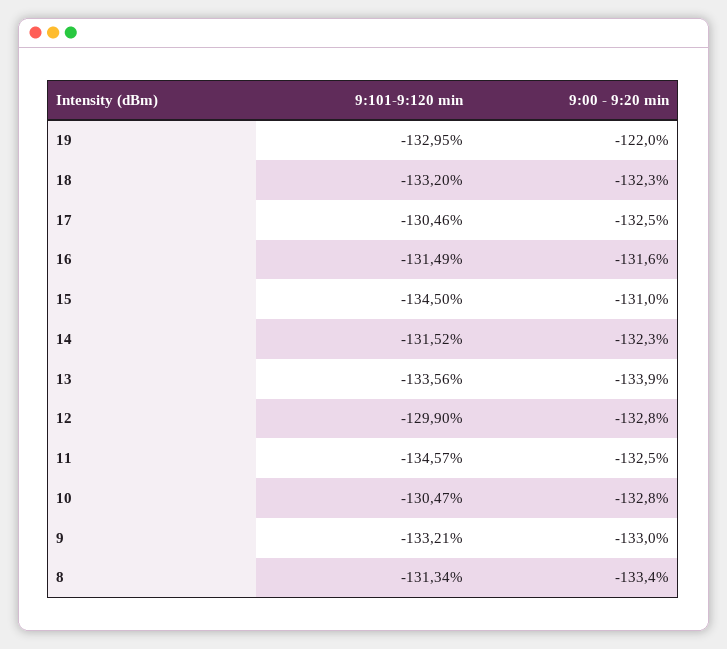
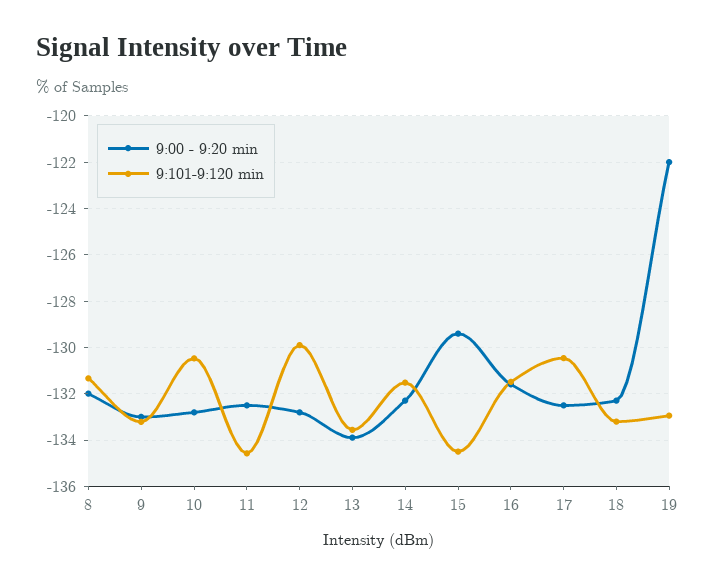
9:00 - 9:20 min, 15: -131 -> -129.5
9:00 - 9:20 min, 8: -133.4 -> -132

